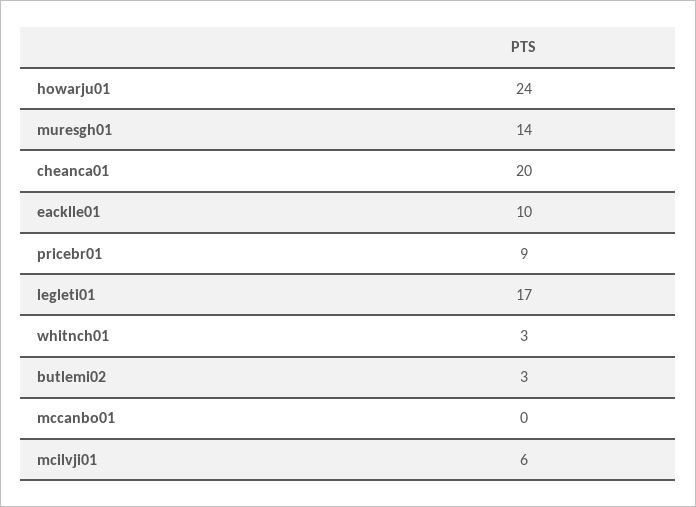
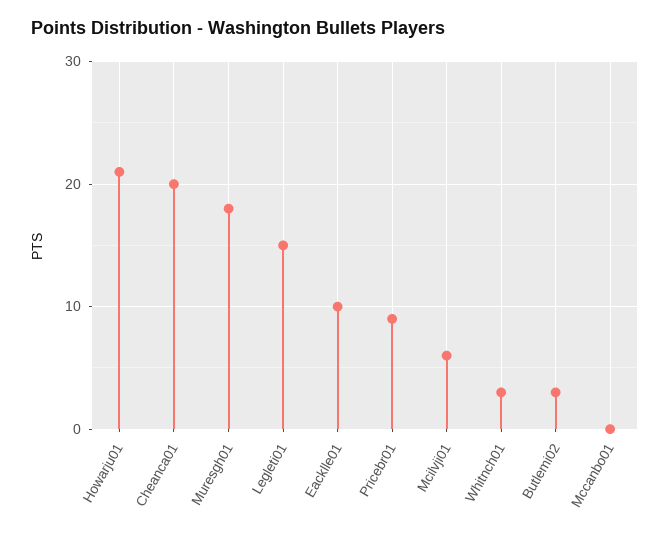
howarju01: 24 -> 21
muresgh01: 14 -> 18
legleti01: 17 -> 15

